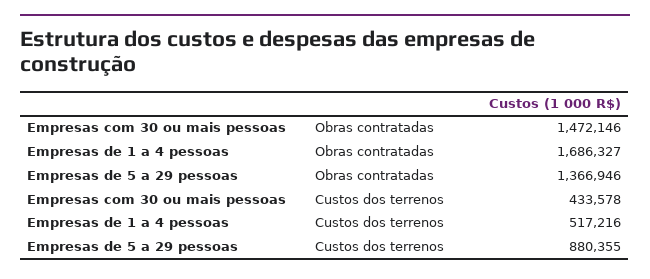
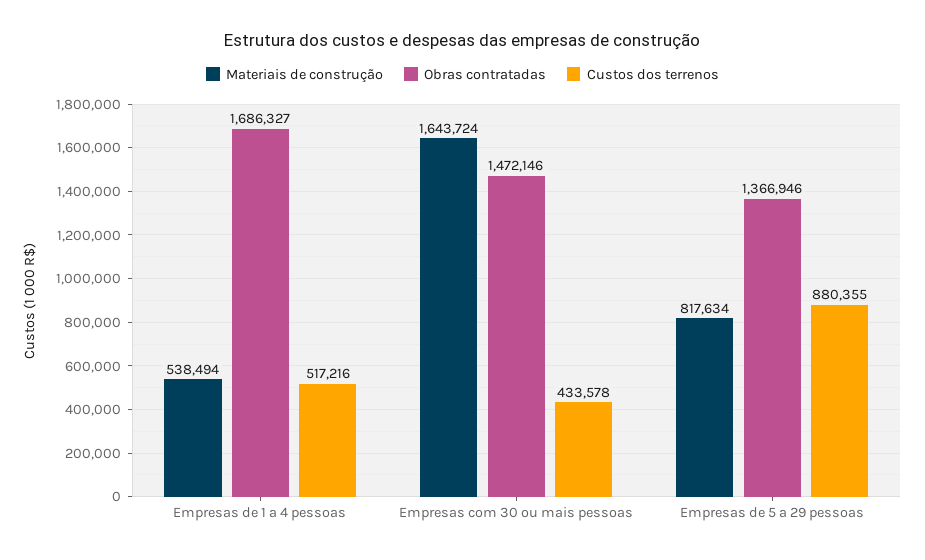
Materiais de construção, Empresas de 1 a 4 pessoas: none -> 538494
Materiais de construção, Empresas com 30 ou mais pessoas: none -> 1643724
Materiais de construção, Empresas de 5 a 29 pessoas: none -> 817634

